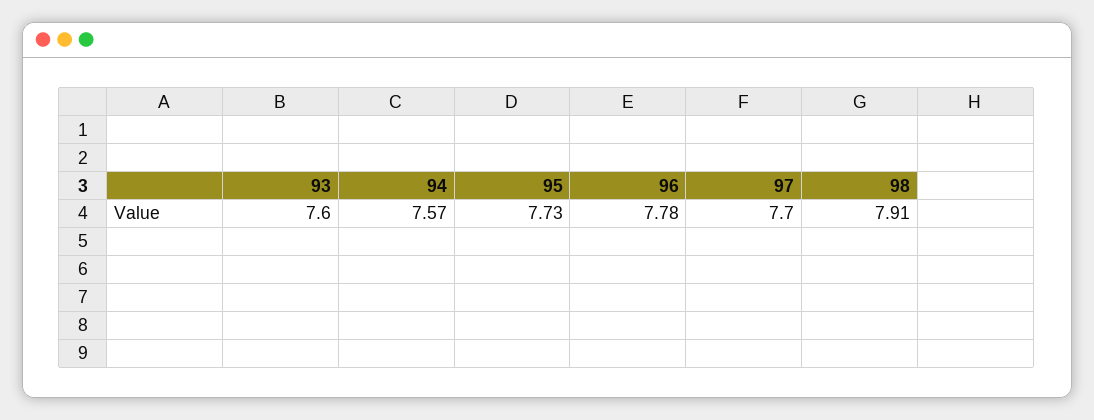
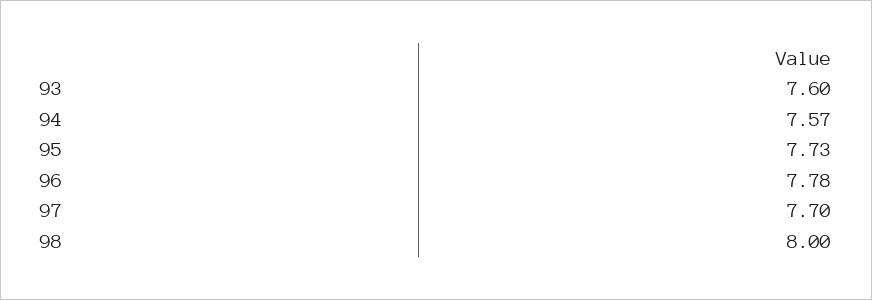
98: 7.91 -> 8

